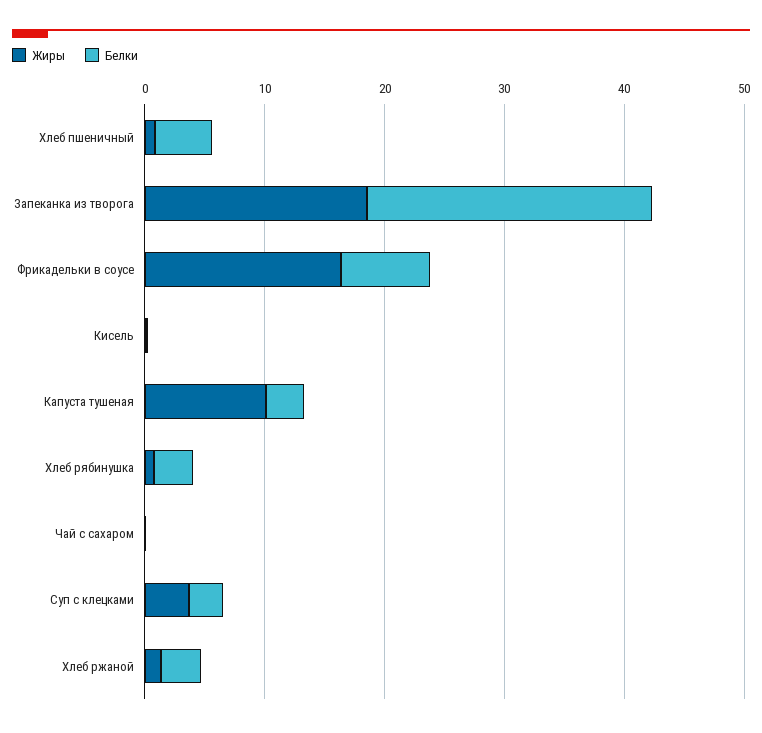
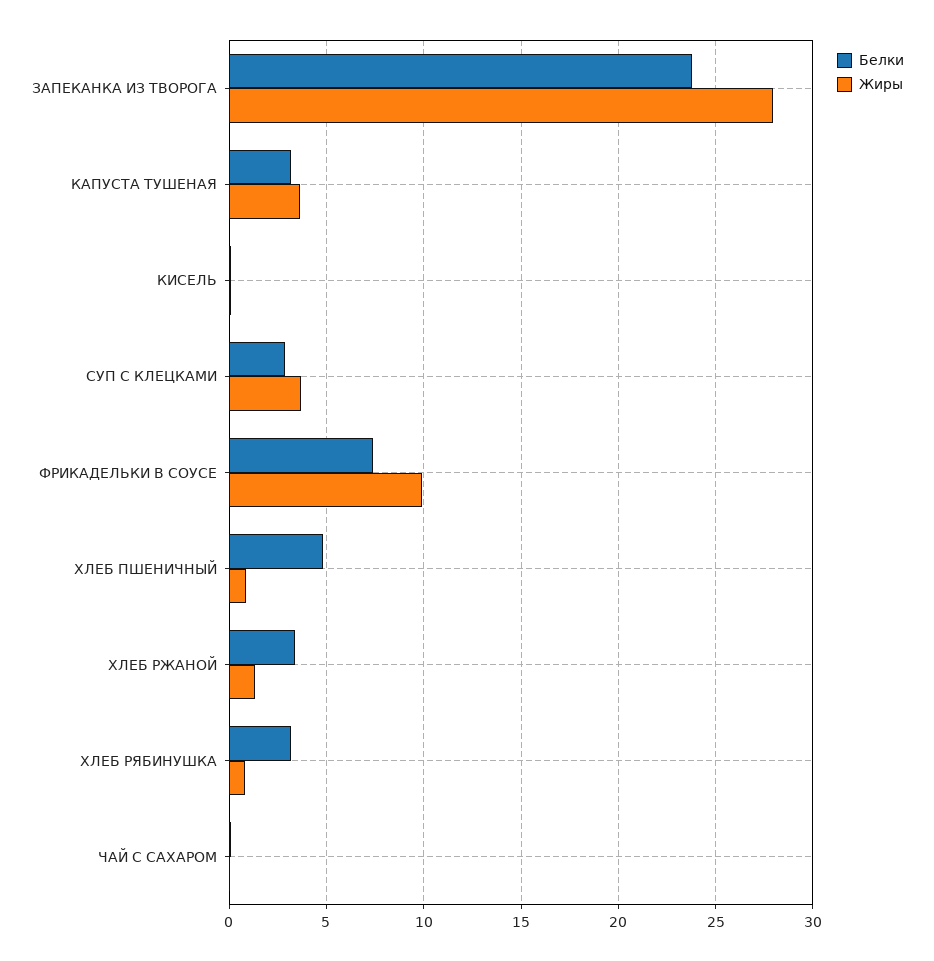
Жиры, Запеканка из творога: 18 -> 28
Жиры, Фрикадельки в соусе: 16 -> 10
Жиры, Капуста тушеная: 10 -> 3.5

